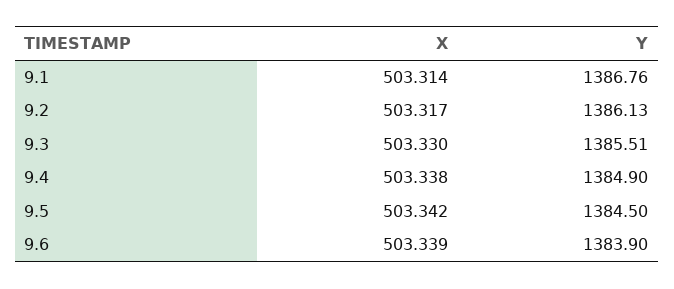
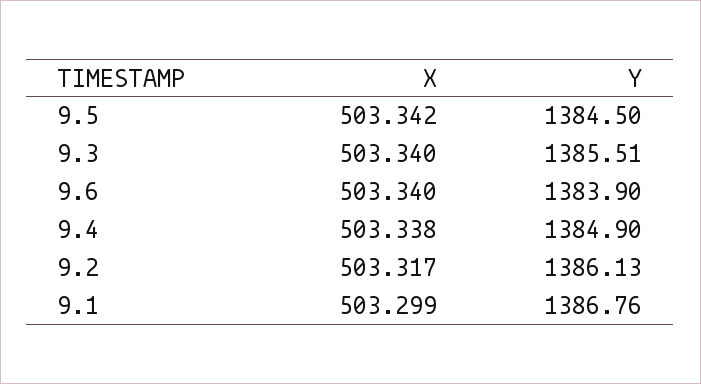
X, 9.1: 503.314 -> 503.299
X, 9.3: 503.33 -> 503.34
X, 9.6: 503.339 -> 503.34

